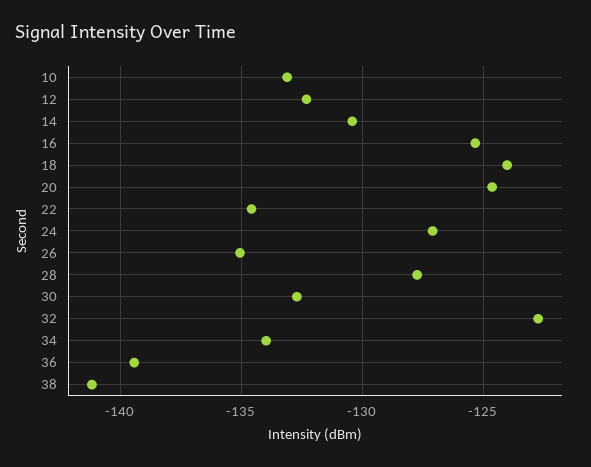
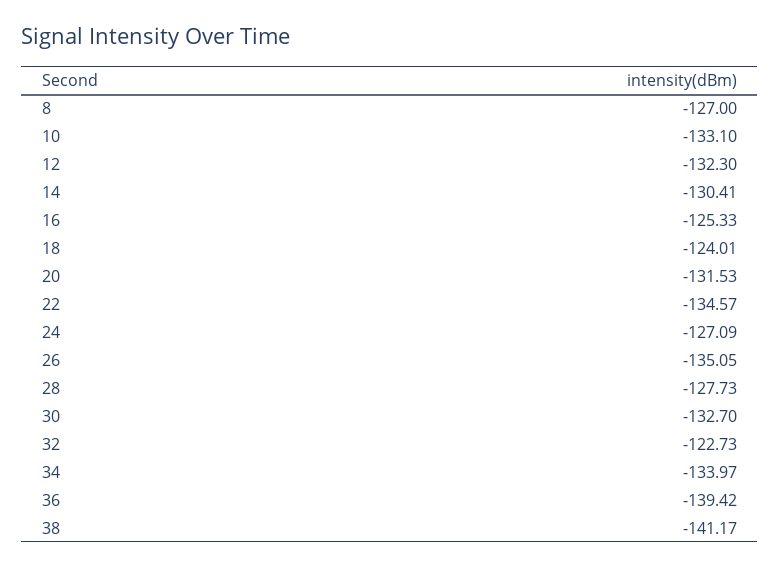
20: -124.5 -> -131.53
8: none -> -127

